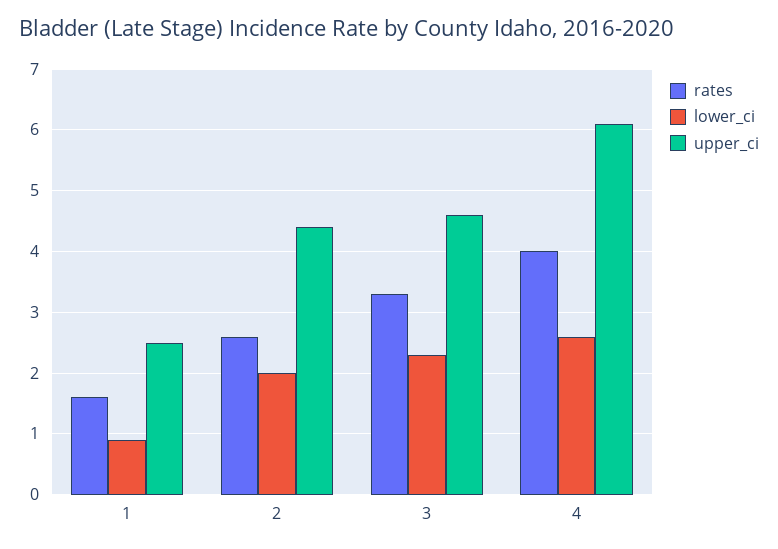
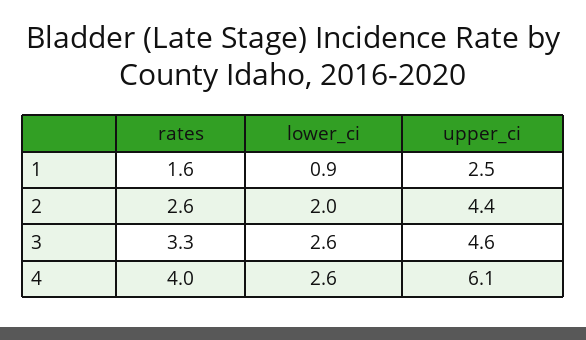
lower_ci, 3: 2.3 -> 2.6

